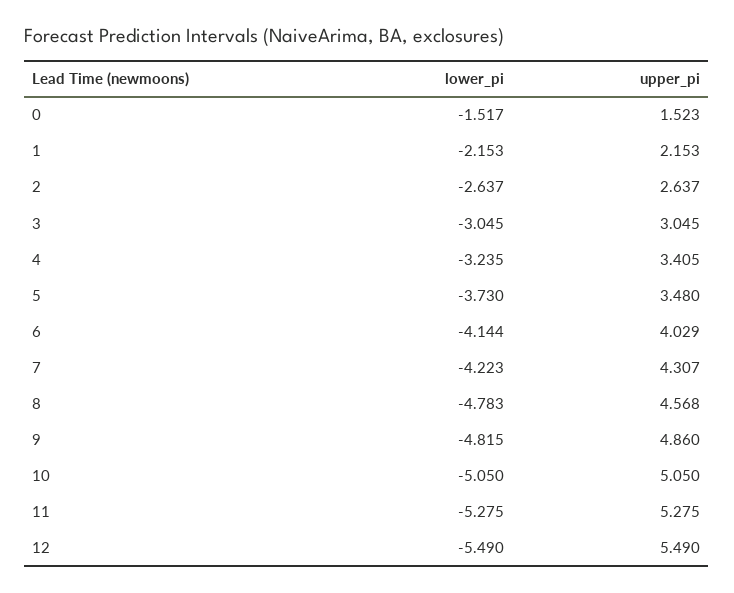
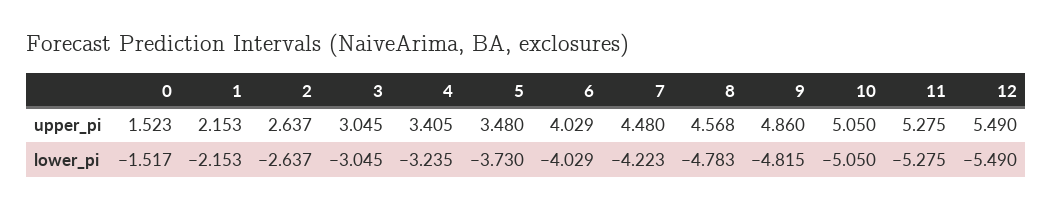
lower_pi, 6: -4.144 -> -4.029
upper_pi, 7: 4.307 -> 4.48

